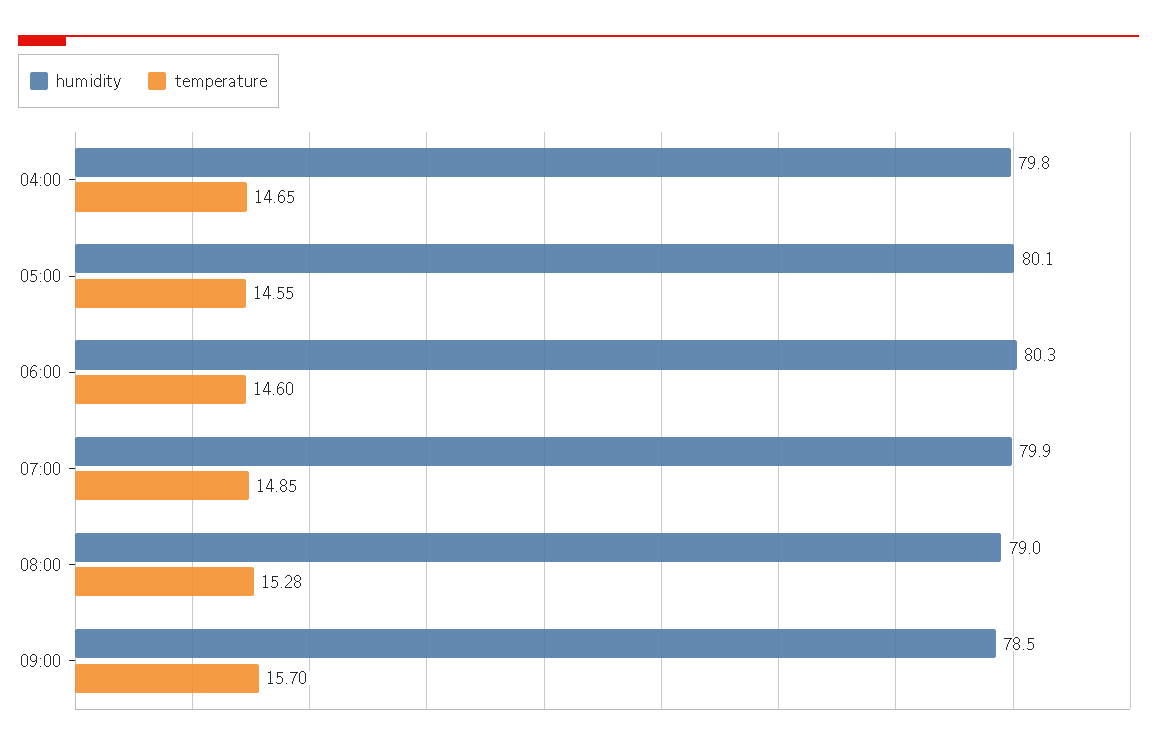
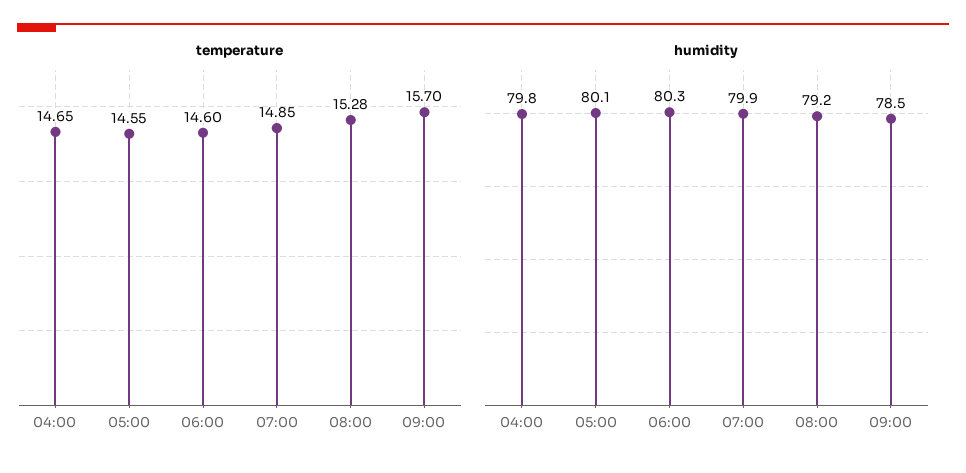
humidity, 08:00: 79 -> 79.2

